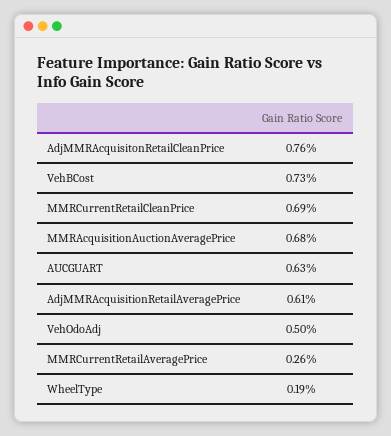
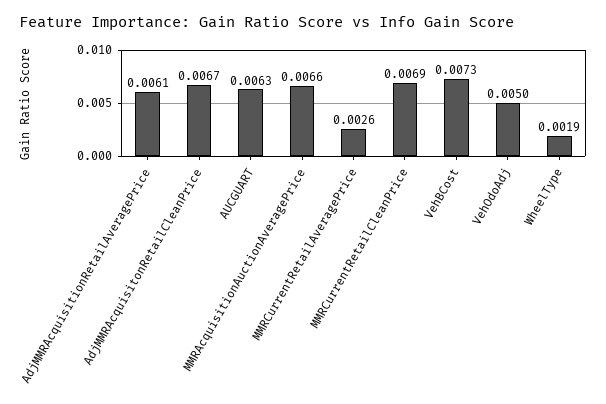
AdjMMRAcquisitonRetailCleanPrice: 0.0076 -> 0.0067
MMRAcquisitionAuctionAveragePrice: 0.0068 -> 0.0066

